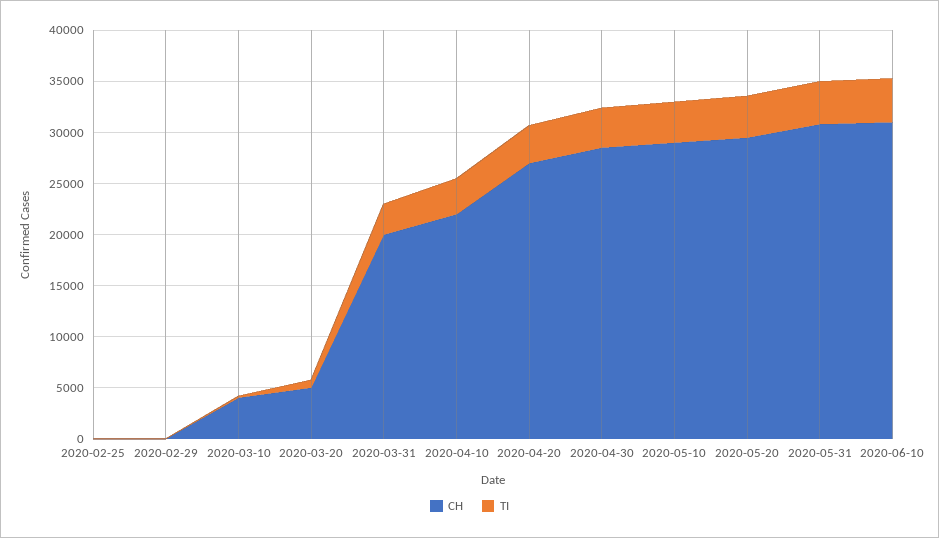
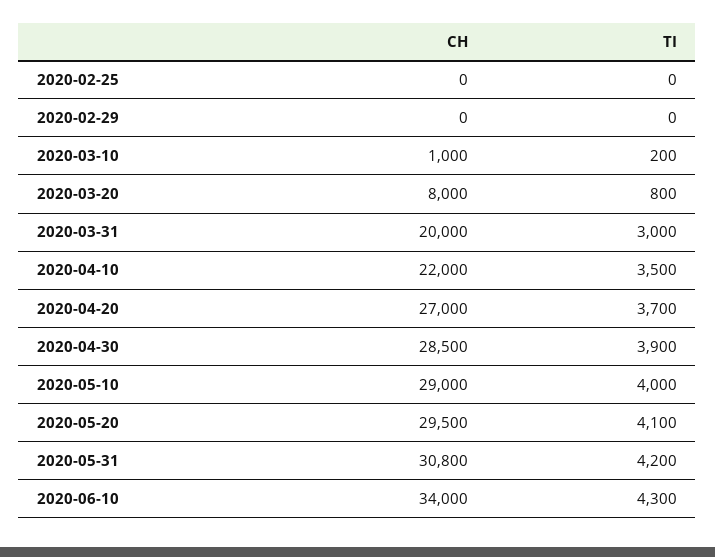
CH, 2020-03-10: 4000 -> 1000
CH, 2020-03-20: 5000 -> 8000
CH, 2020-06-10: 31000 -> 34000

